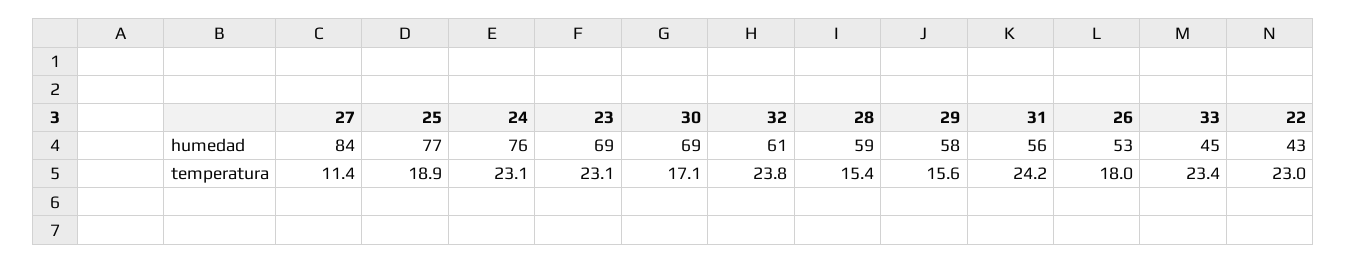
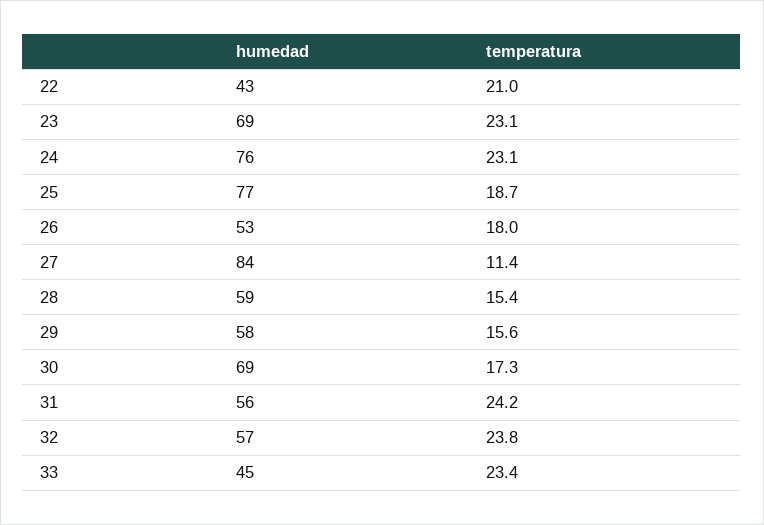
32, humedad: 61 -> 57
25, temperatura: 18.9 -> 18.7
30, temperatura: 17.1 -> 17.3
22, temperatura: 23 -> 21

